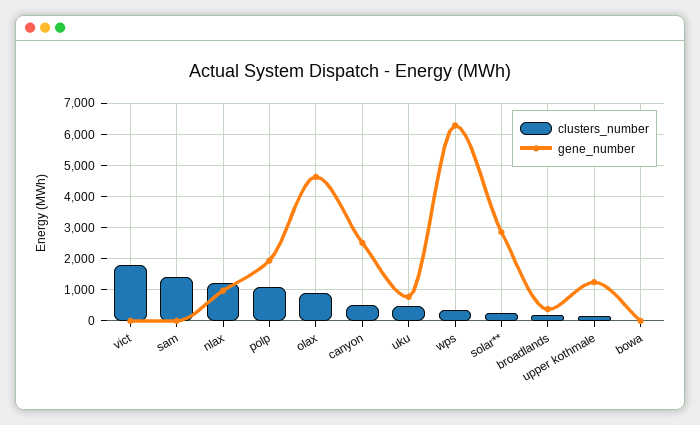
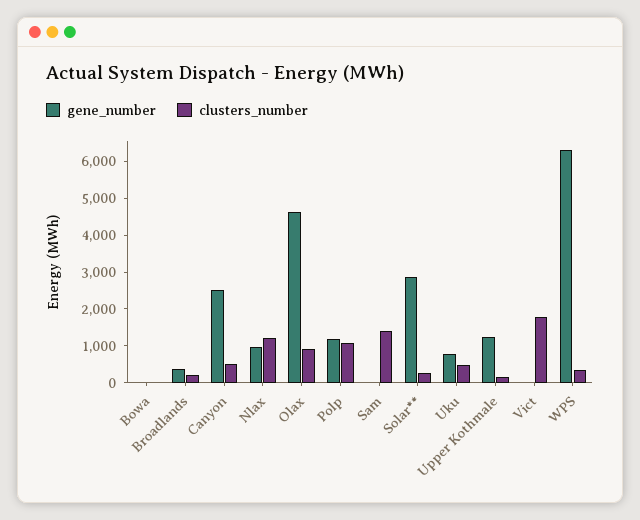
gene_number, polp: 2000 -> 1250

